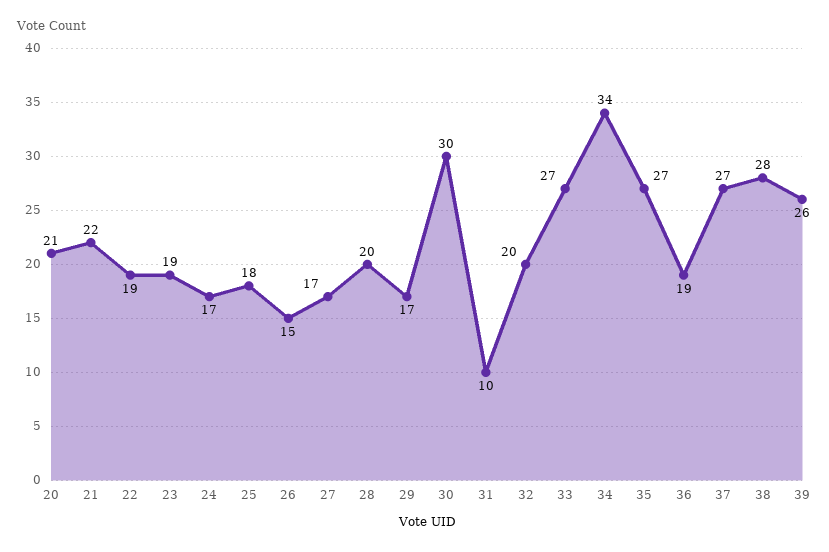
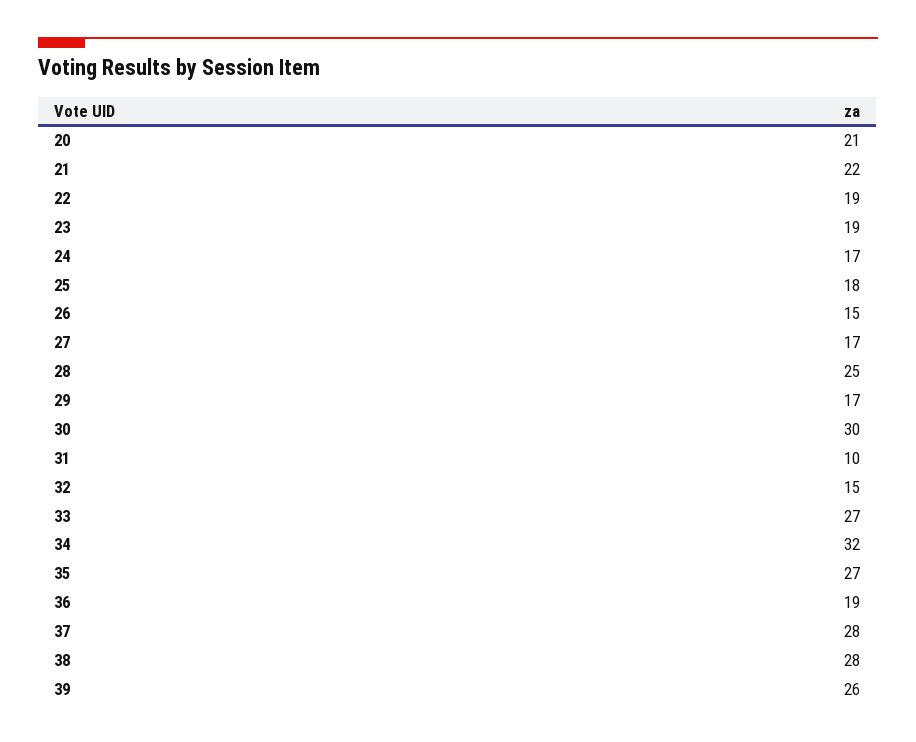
28: 20 -> 25
32: 20 -> 15
34: 34 -> 32
37: 27 -> 28

